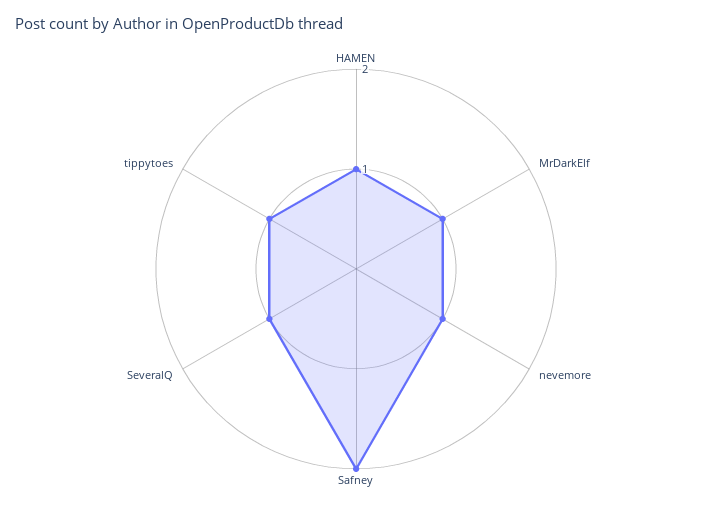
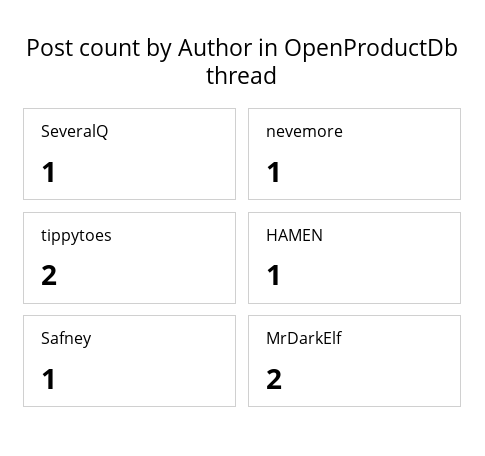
MrDarkElf: 1 -> 2
Safney: 2 -> 1
tippytoes: 1 -> 2

